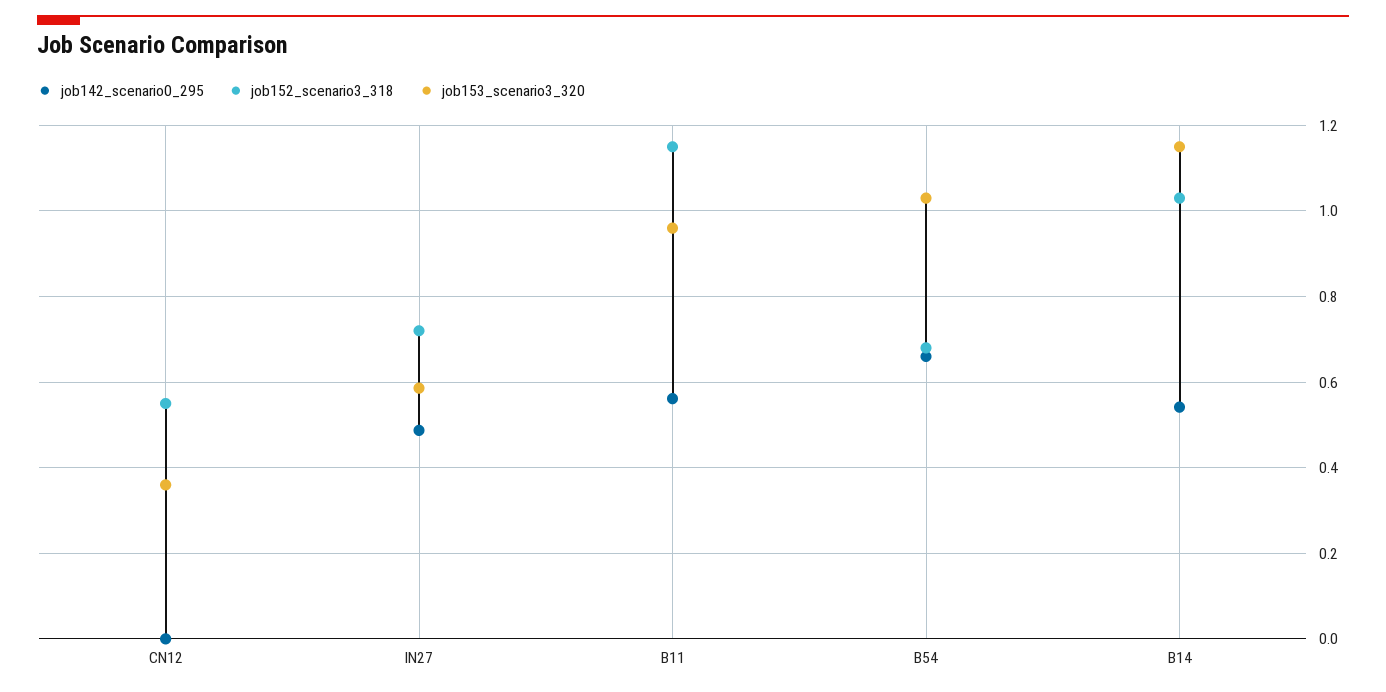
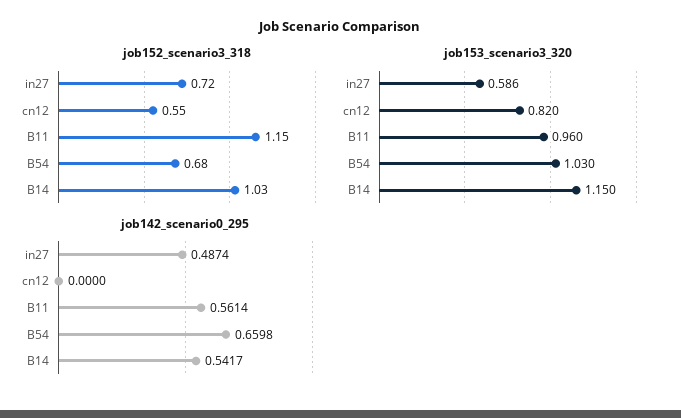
job153_scenario3_320, CN12: 0.36 -> 0.82

